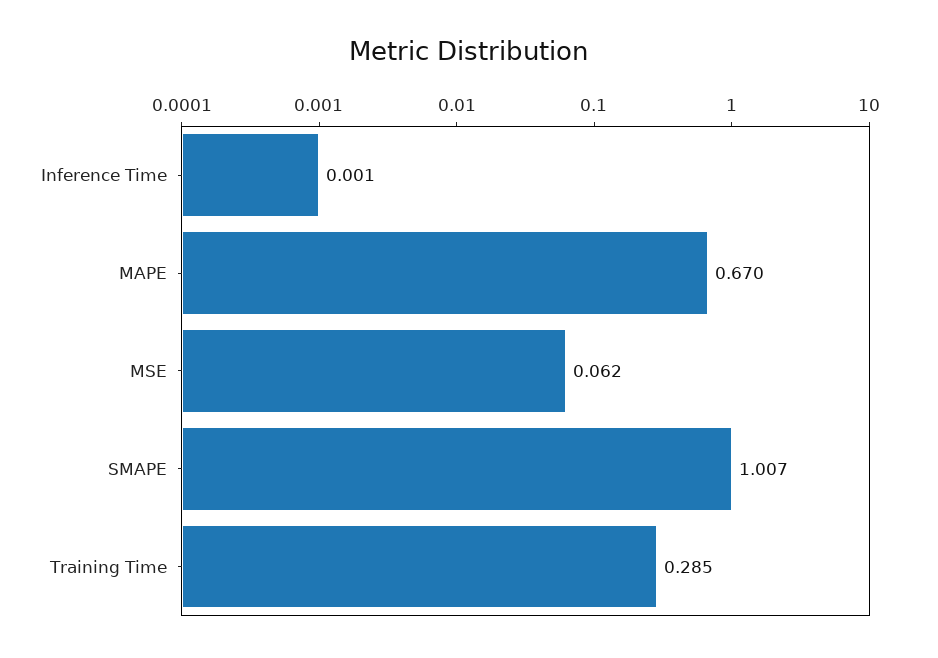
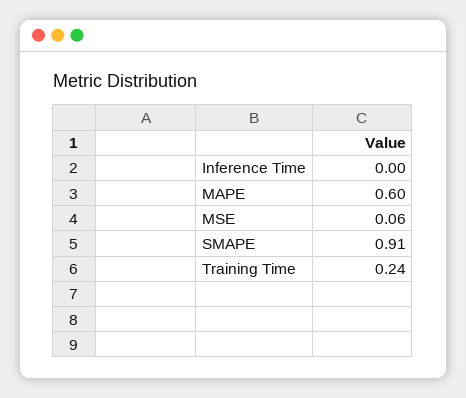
MAPE: 0.67 -> 0.6
SMAPE: 1.007 -> 0.91
Training Time: 0.285 -> 0.24

